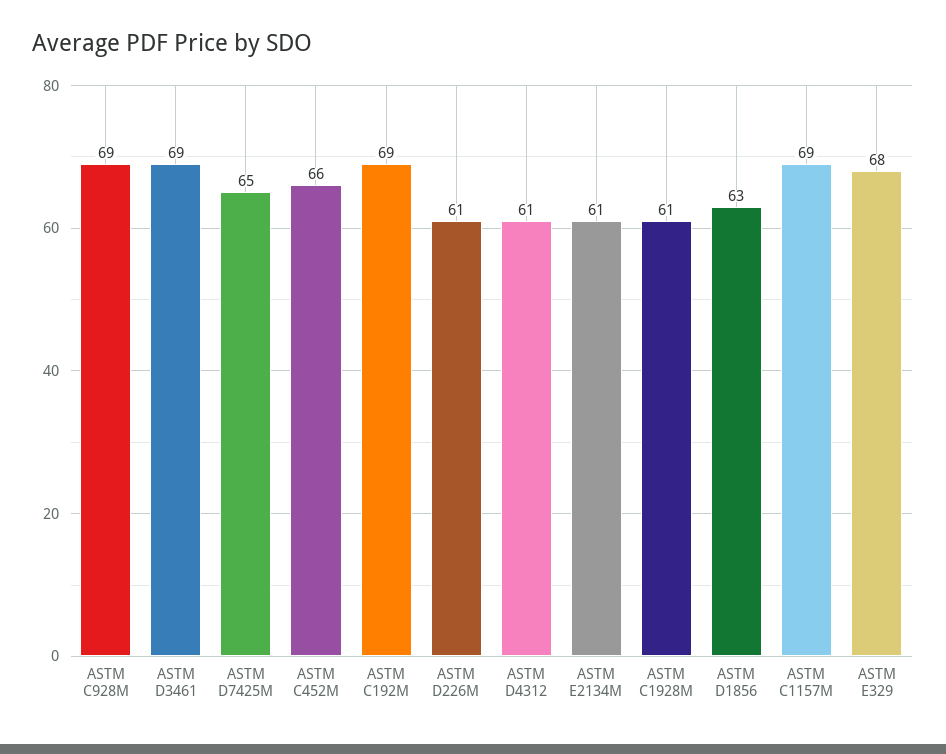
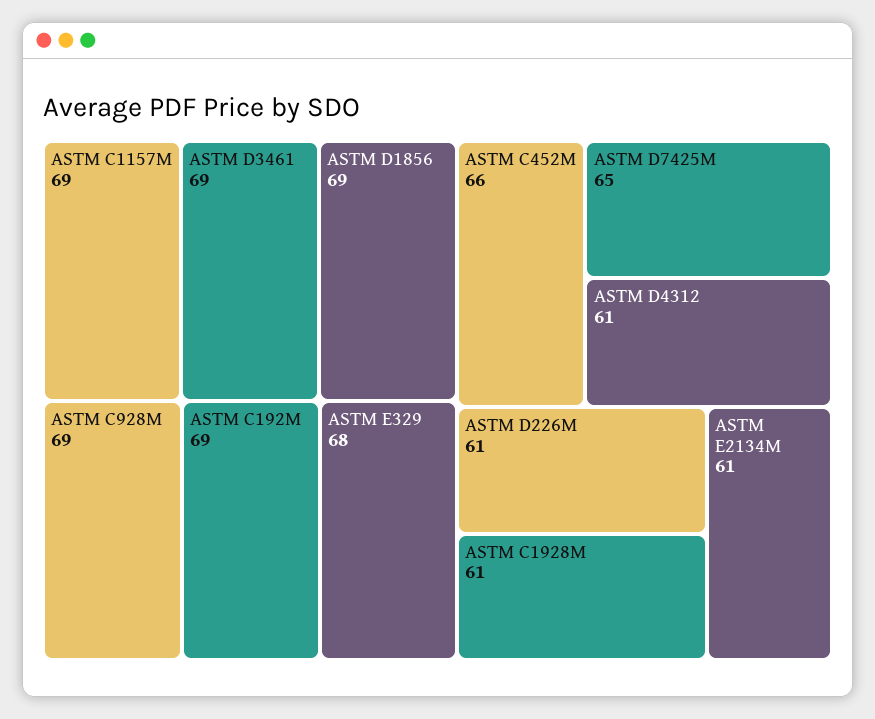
ASTM D1856: 63 -> 69

